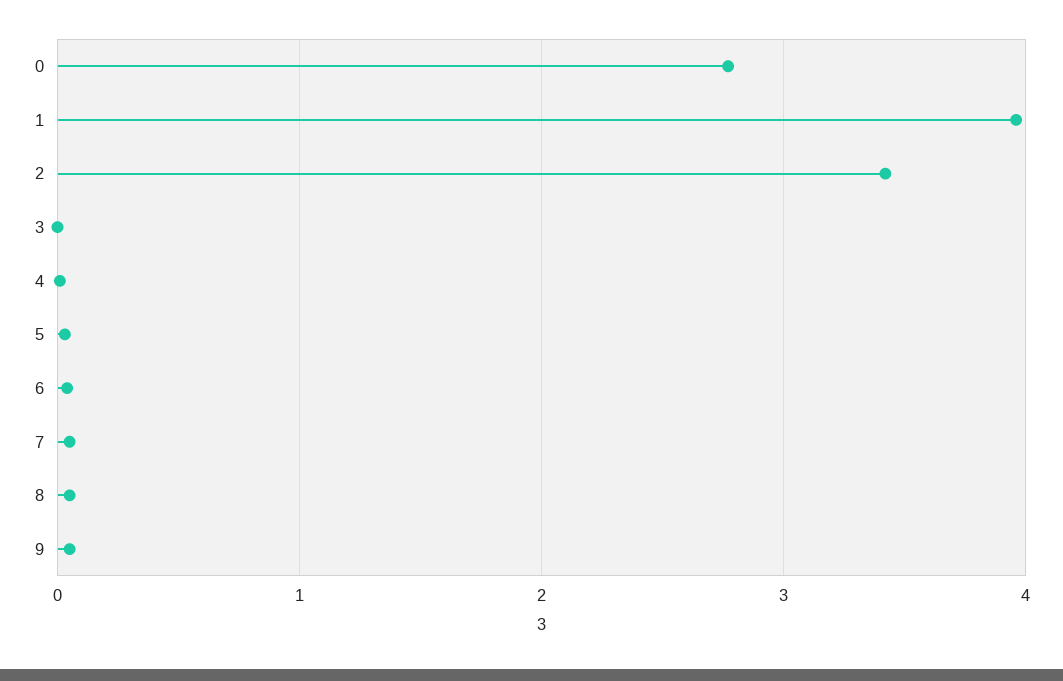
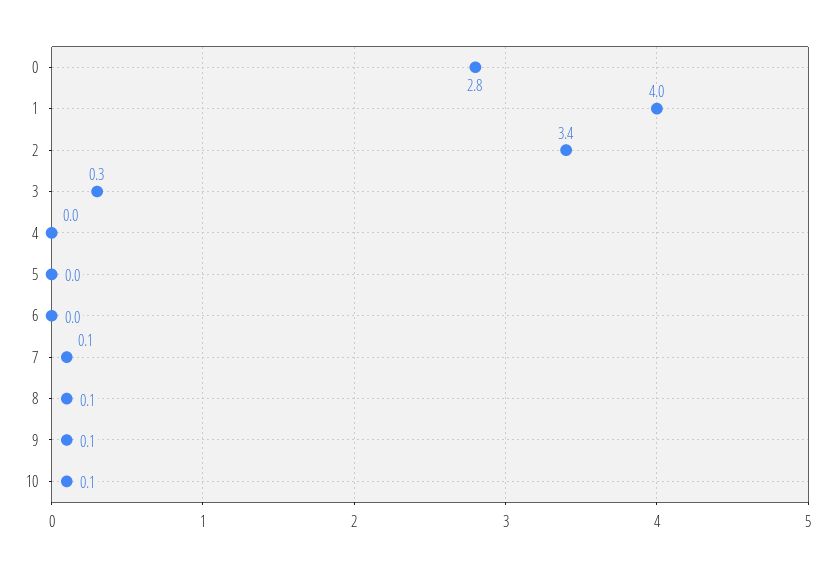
3: 0 -> 0.3
10: none -> 0.1

